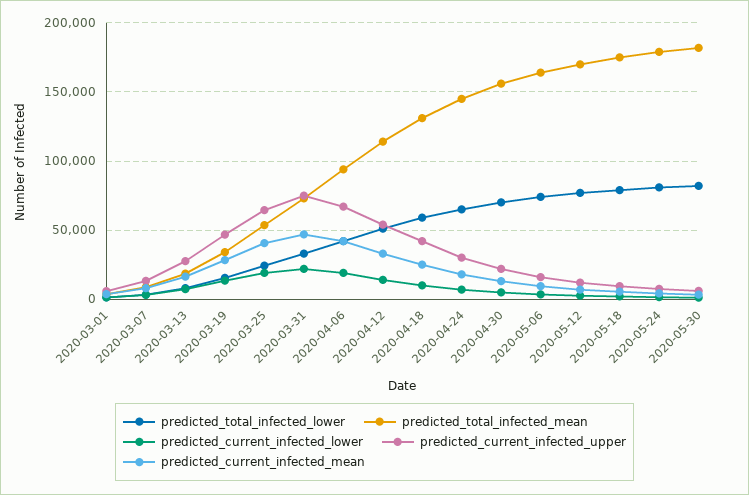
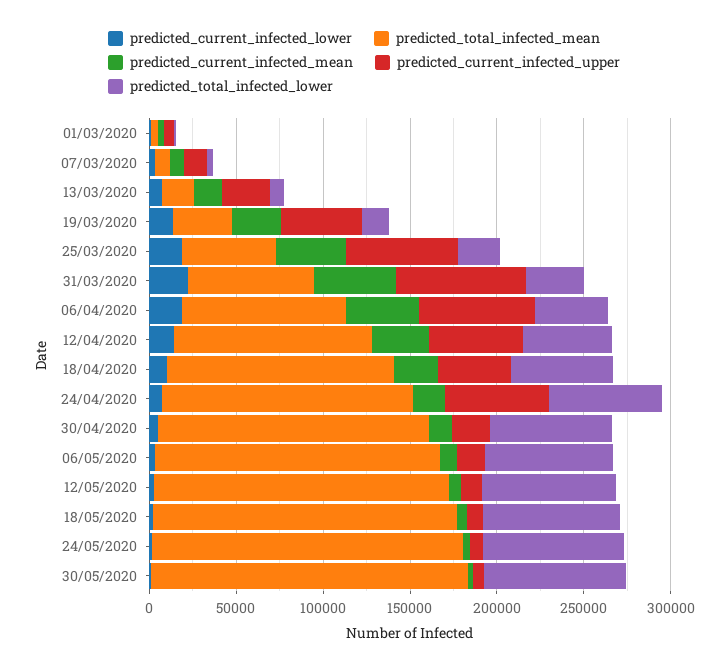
predicted_current_infected_upper, 2020-04-24: 30000 -> 60000

